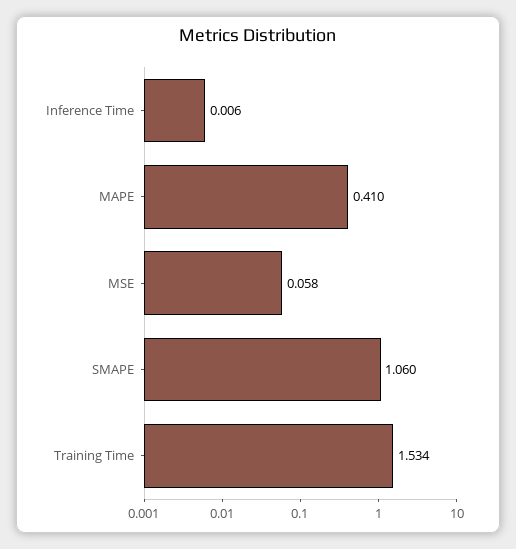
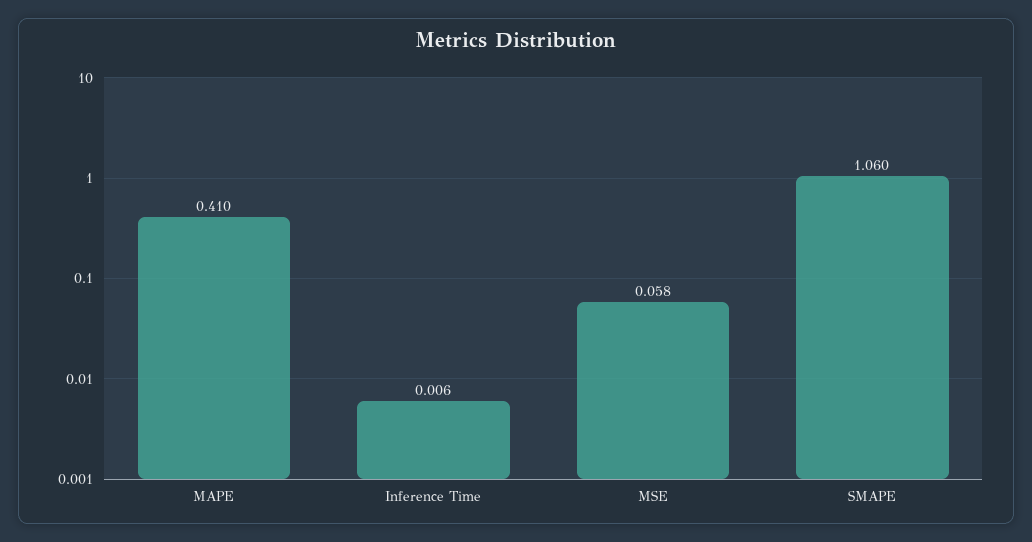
Training Time: 1.534 -> none

